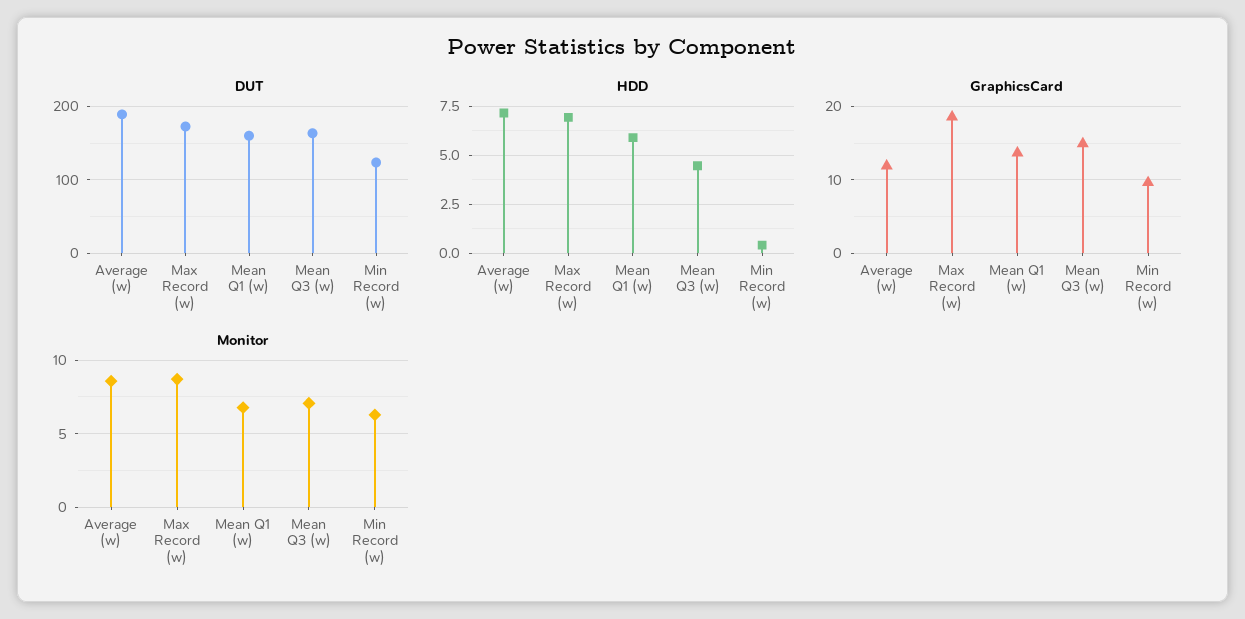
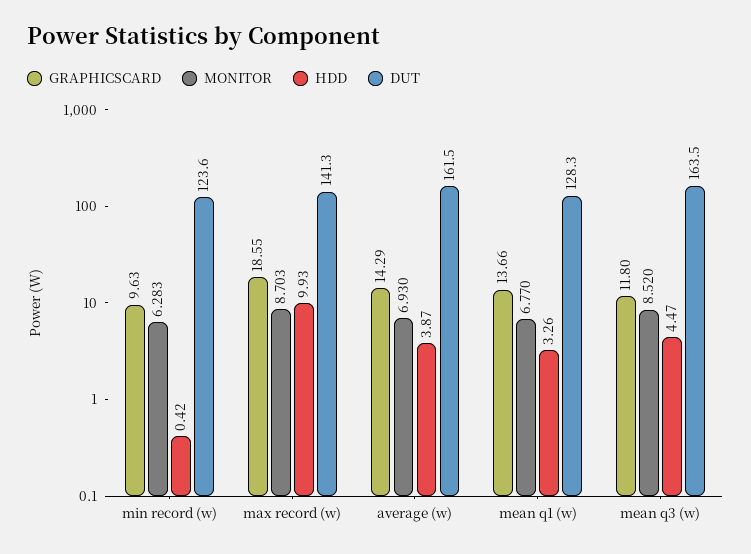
DUT, Average (w): 190 -> 161.5
DUT, Max Record (w): 170 -> 141.3
DUT, Mean Q1 (w): 160 -> 128.3
HDD, Average (w): 7 -> 3.87
HDD, Max Record (w): 7 -> 9.93
HDD, Mean Q1 (w): 6 -> 3.26
GraphicsCard, Average (w): 12 -> 14.29
GraphicsCard, Mean Q3 (w): 15 -> 11.8
Monitor, Average (w): 8.5 -> 6.93
Monitor, Mean Q3 (w): 7 -> 8.52

